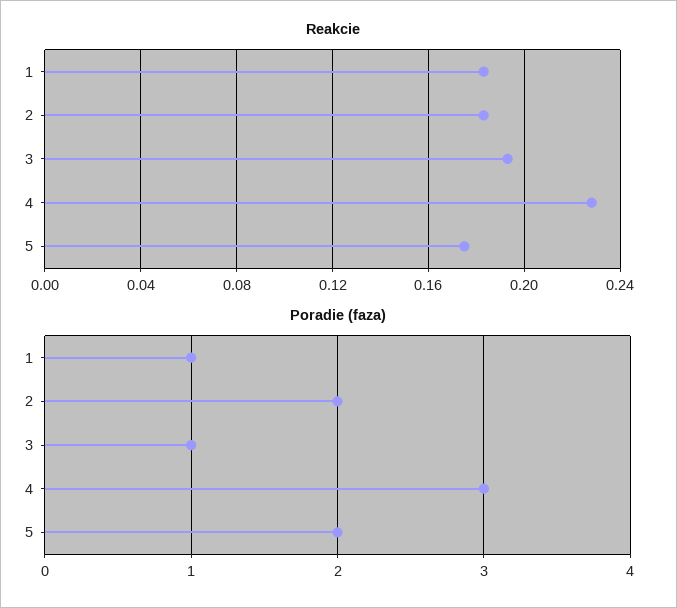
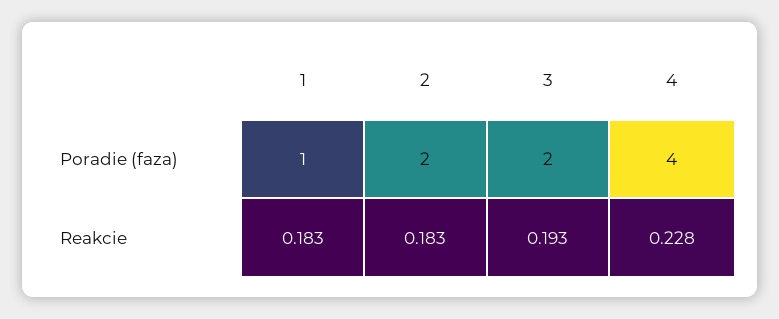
Reakcie, 5: 0.175 -> none
Poradie (faza), 3: 1 -> 2
Poradie (faza), 4: 3 -> 4
Poradie (faza), 5: 2 -> none

